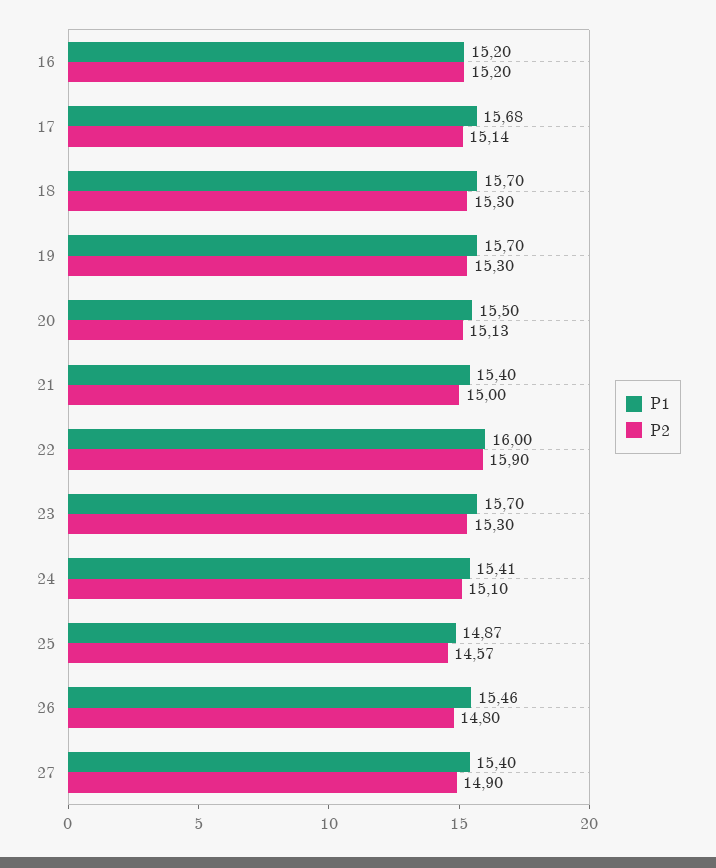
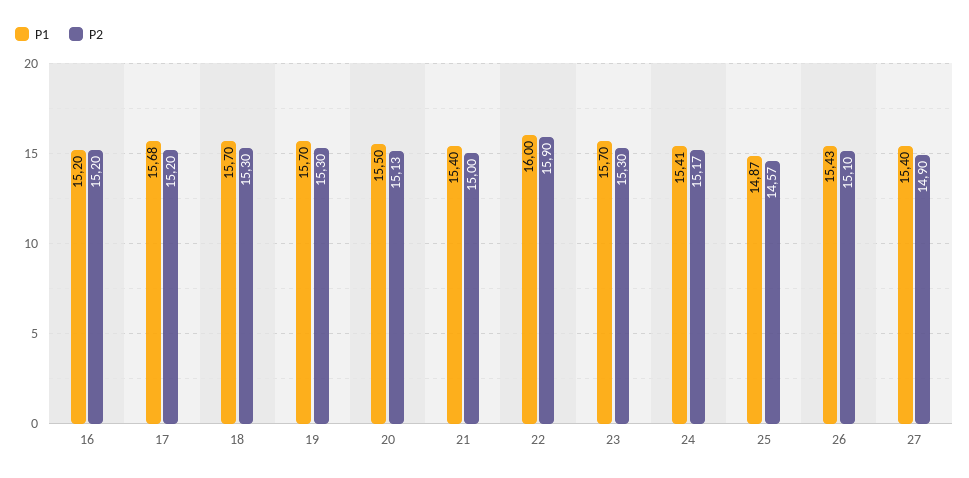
P2, 17: 15.14 -> 15.2
P2, 24: 15.1 -> 15.17
P1, 26: 15.46 -> 15.43
P2, 26: 14.8 -> 15.1

